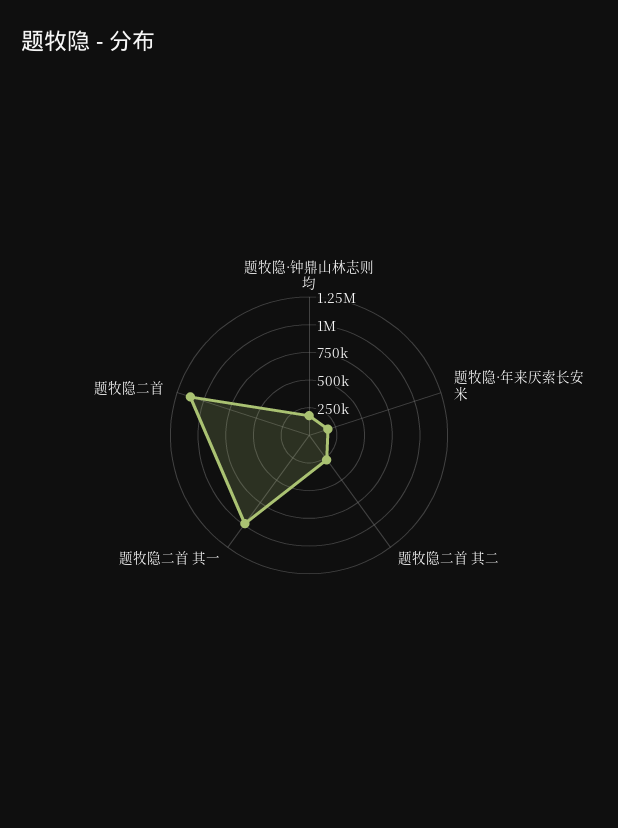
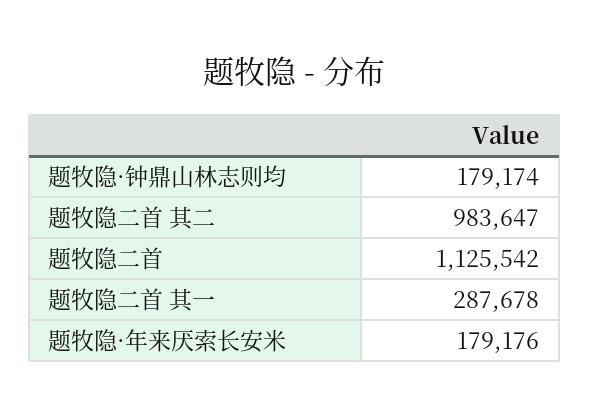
题牧隐二首 其二: 250000 -> 983647
题牧隐二首 其一: 1000000 -> 287678

